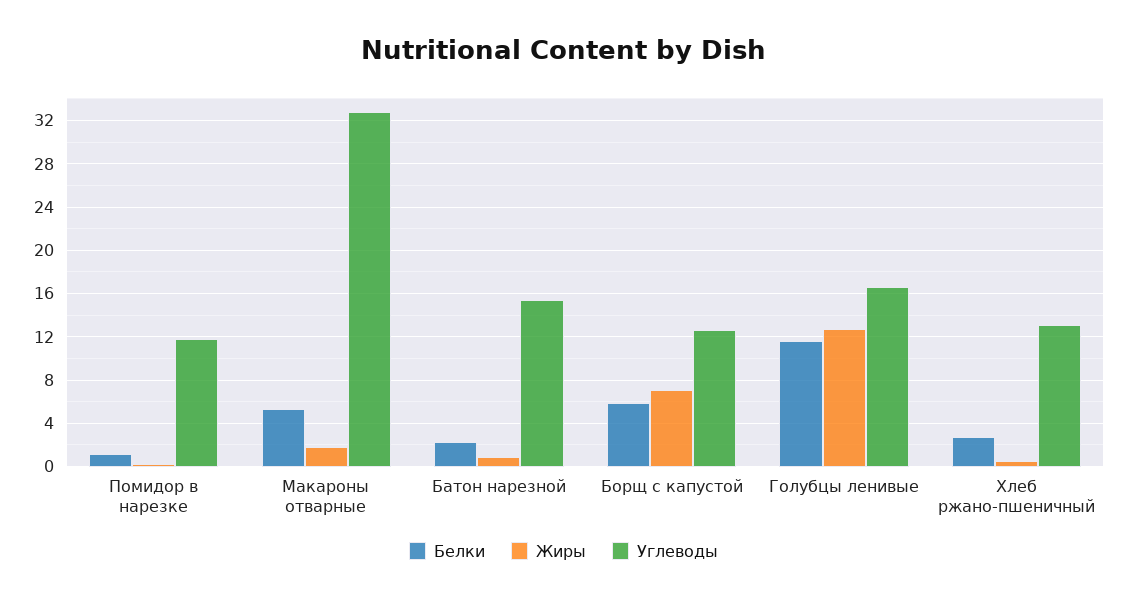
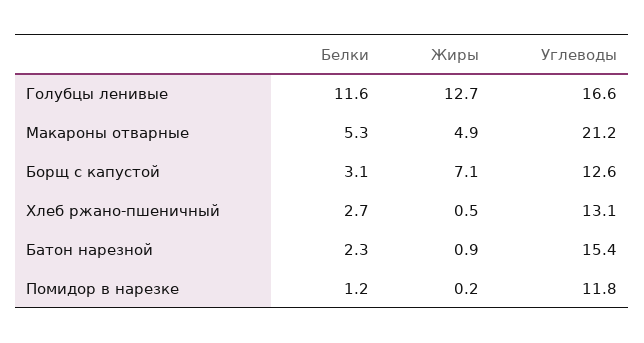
Жиры, Макароны отварные: 2 -> 4.9
Углеводы, Макароны отварные: 33 -> 21.2
Белки, Борщ с капустой: 6 -> 3.1

